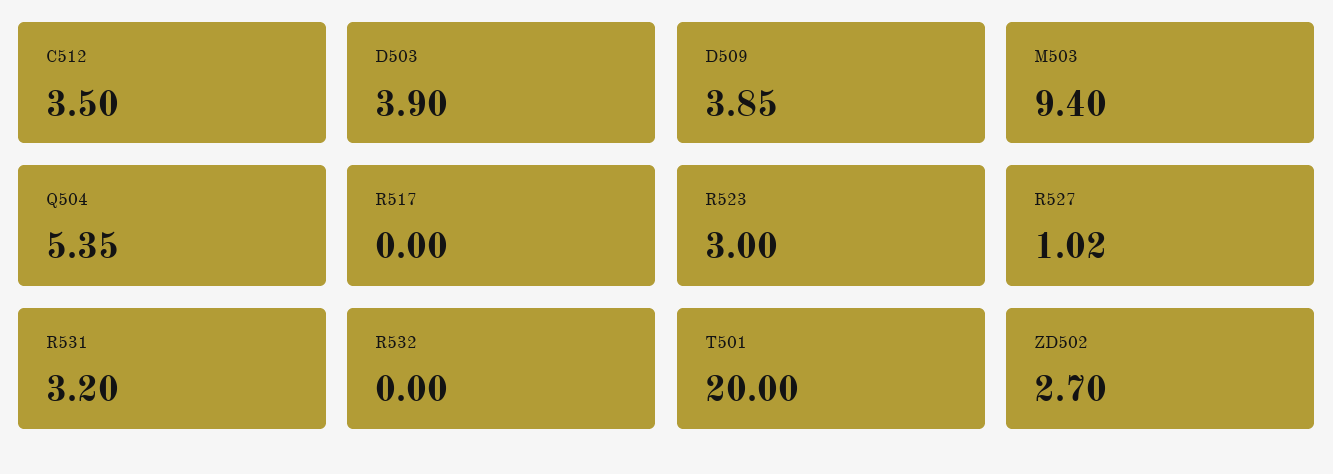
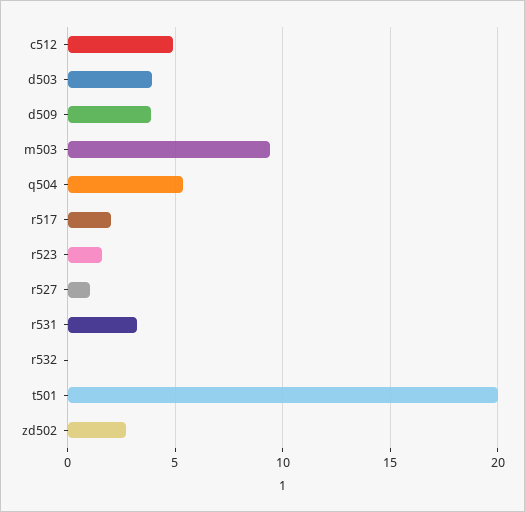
C512: 3.5 -> 5
R517: 0 -> 2
R523: 3 -> 1.5

